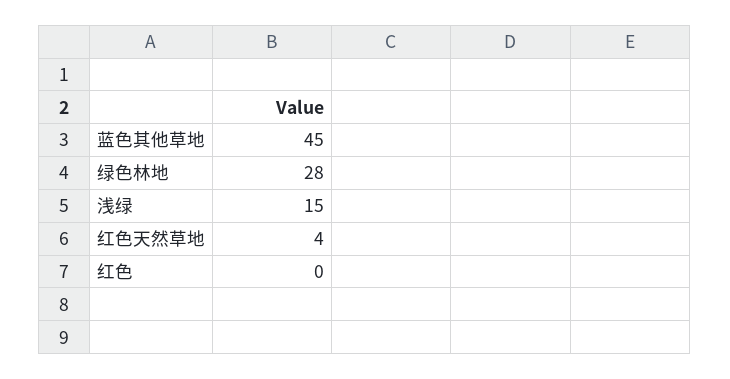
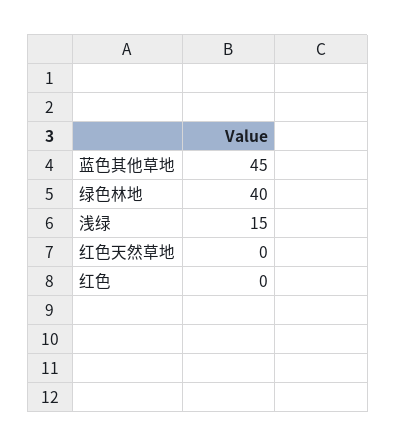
绿色林地: 28 -> 40
红色天然草地: 4 -> 0

